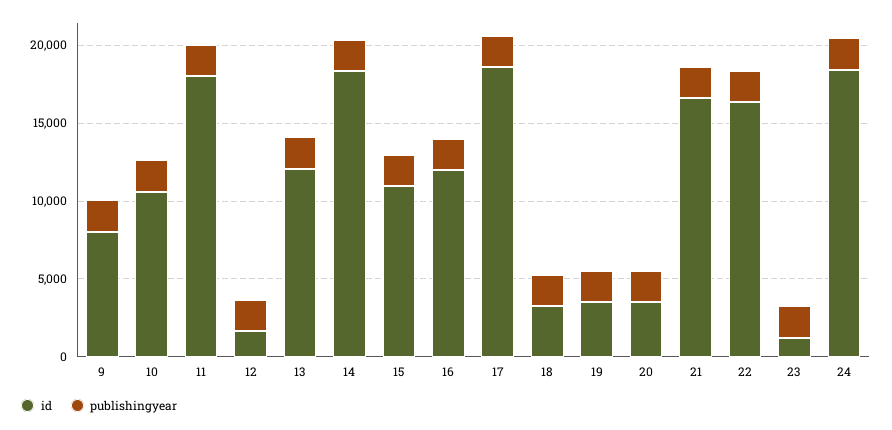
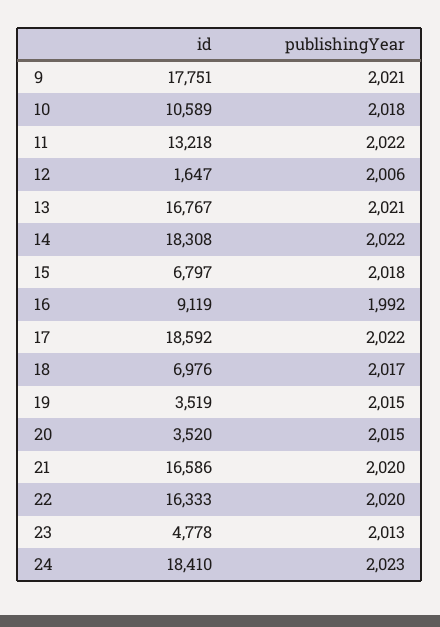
id, 9: 8000 -> 17751
id, 11: 18000 -> 13218
id, 13: 12000 -> 16767
id, 15: 11000 -> 6797
id, 16: 12000 -> 9119
id, 18: 3000 -> 6976
id, 23: 1000 -> 4778

